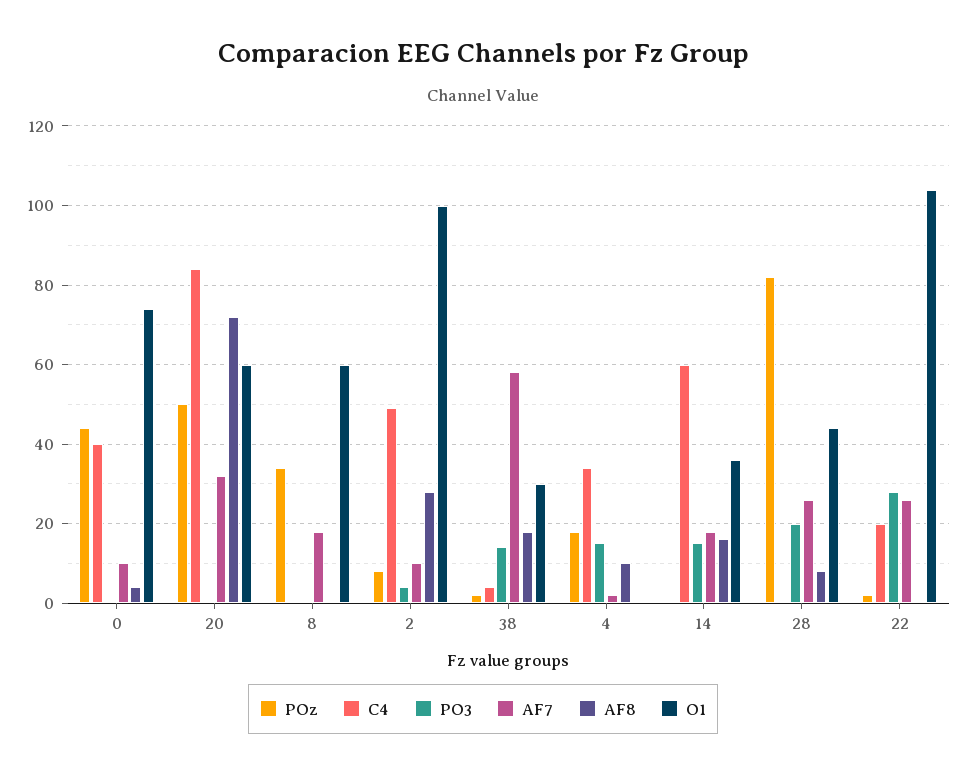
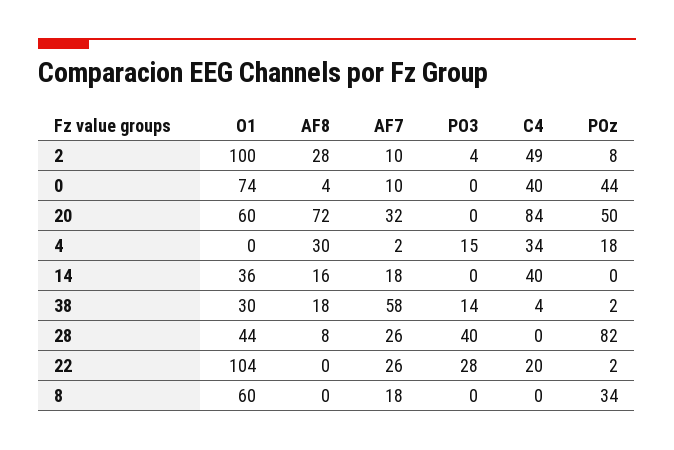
AF8, 4: 10 -> 30
C4, 14: 60 -> 40
PO3, 14: 15 -> 0
PO3, 28: 20 -> 40

